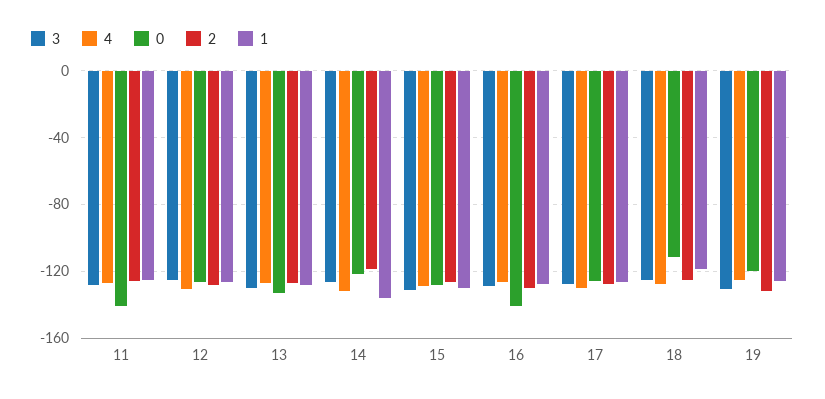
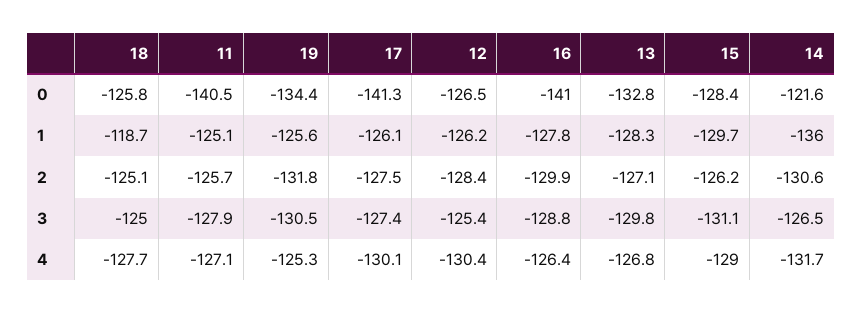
2, 14: -120 -> -130.6
0, 17: -125 -> -141.3
0, 18: -110 -> -125.8
0, 19: -120 -> -134.4

